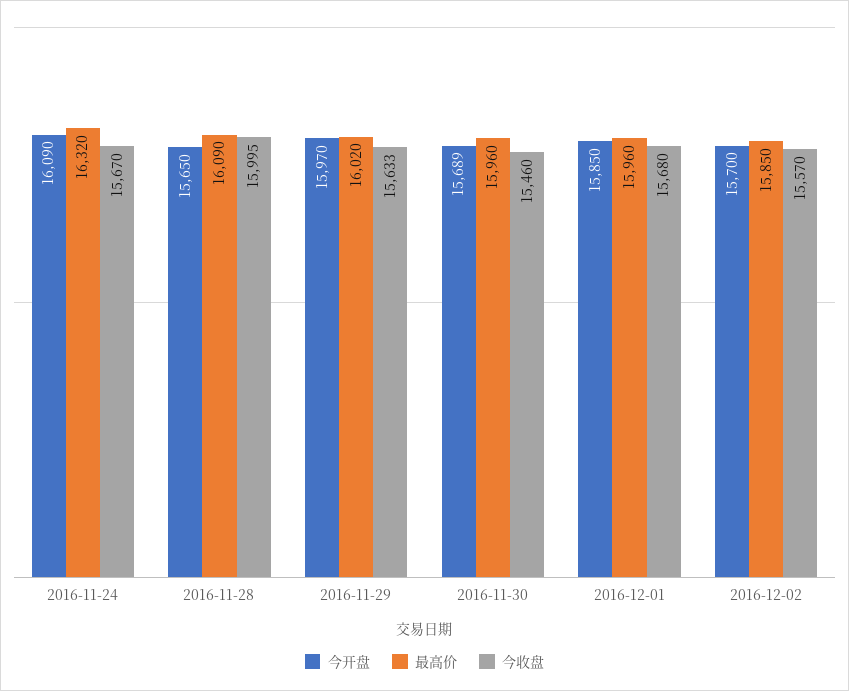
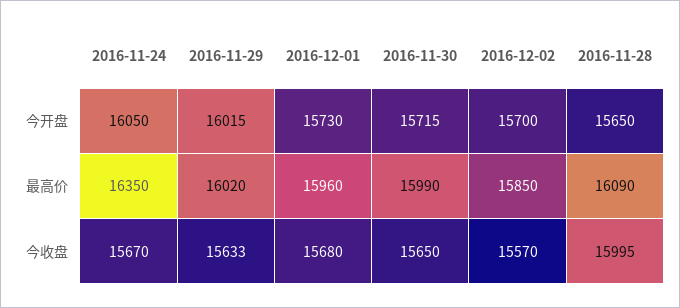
今开盘, 2016-11-24: 16090 -> 16050
最高价, 2016-11-24: 16320 -> 16350
今开盘, 2016-11-29: 15970 -> 16015
今开盘, 2016-11-30: 15689 -> 15715
最高价, 2016-11-30: 15960 -> 15990
今收盘, 2016-11-30: 15460 -> 15650
今开盘, 2016-12-01: 15850 -> 15730

